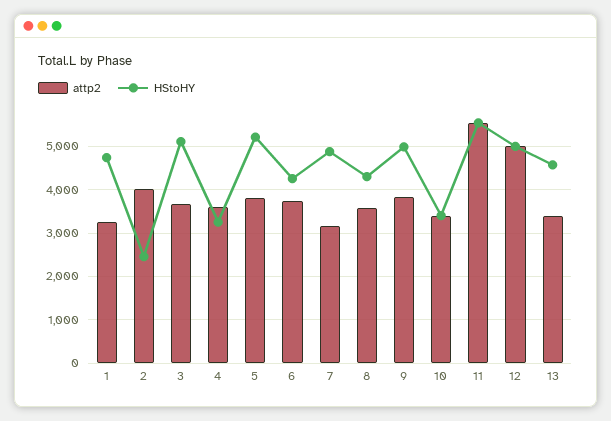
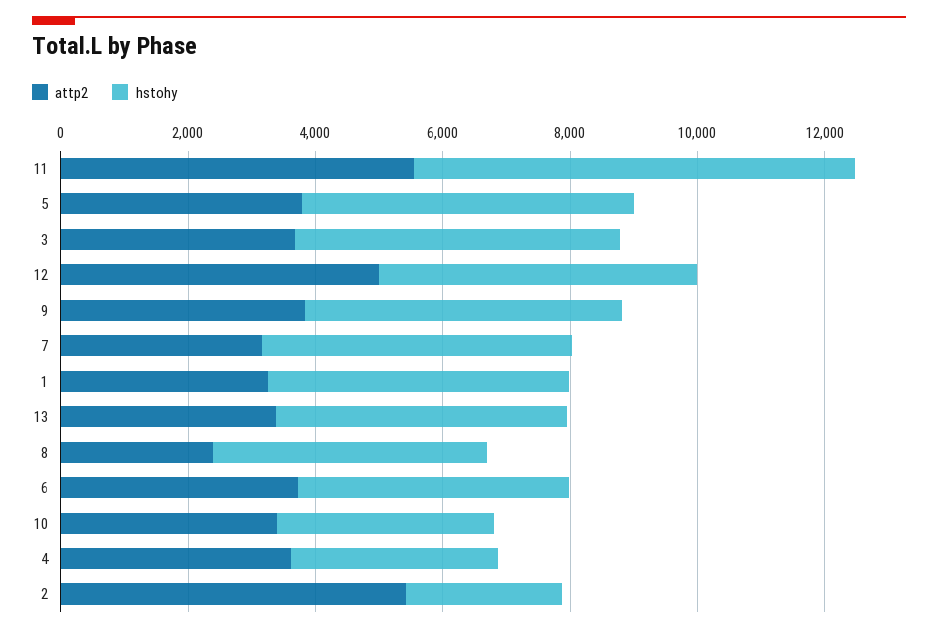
attp2, 2: 4000 -> 5500
attp2, 8: 3600 -> 2500
HStoHY, 11: 5600 -> 7000

